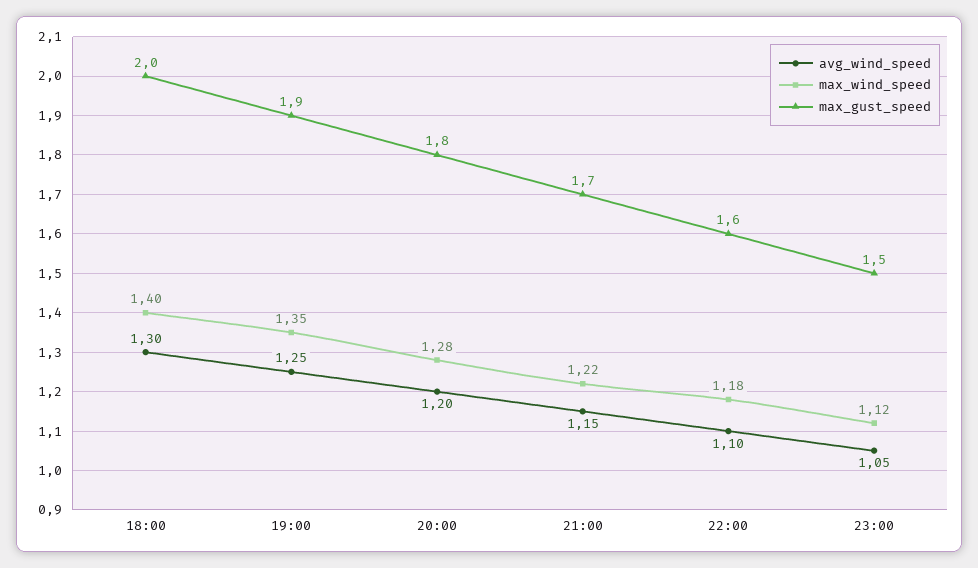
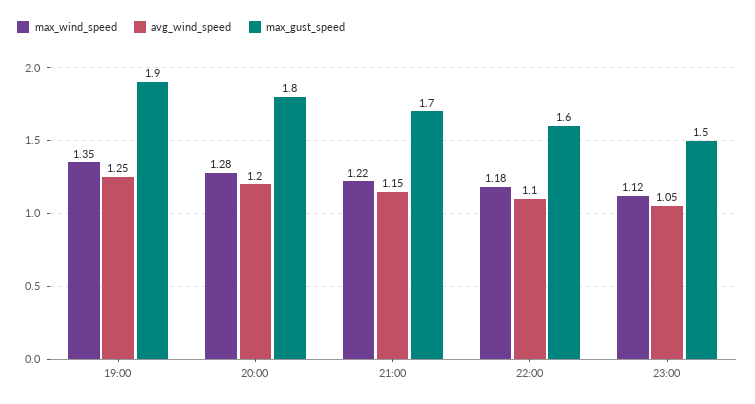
avg_wind_speed, 18:00: 1.3 -> none
max_wind_speed, 18:00: 1.4 -> none
max_gust_speed, 18:00: 2 -> none

